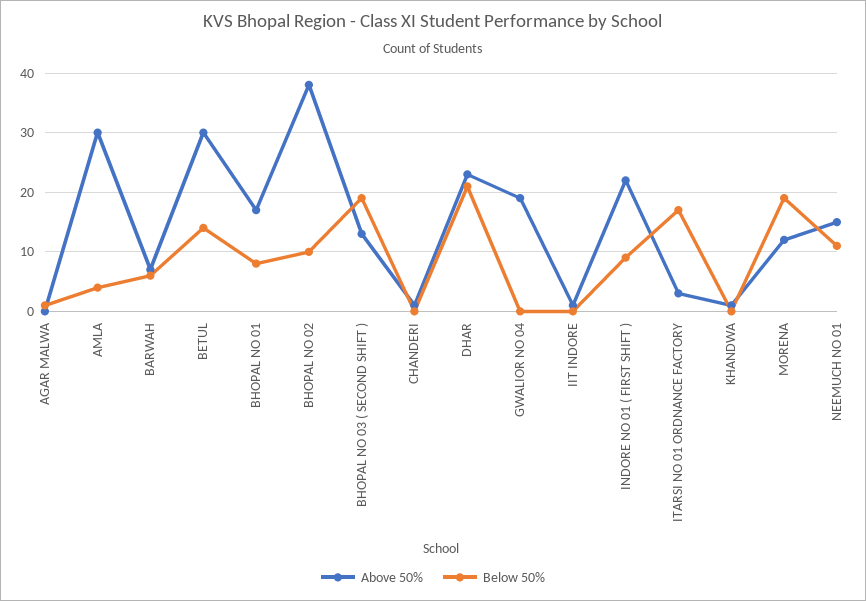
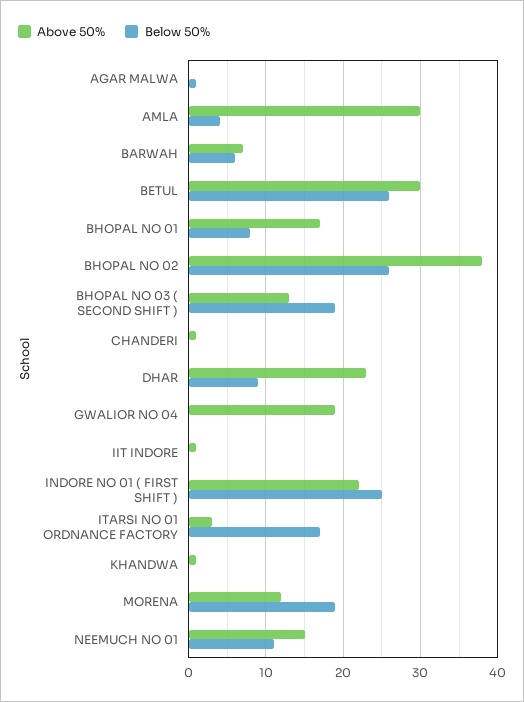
Below 50%, BETUL: 15 -> 26
Below 50%, BHOPAL NO 02: 10 -> 26
Below 50%, DHAR: 20 -> 9
Below 50%, INDORE NO 01 ( FIRST SHIFT ): 10 -> 25

